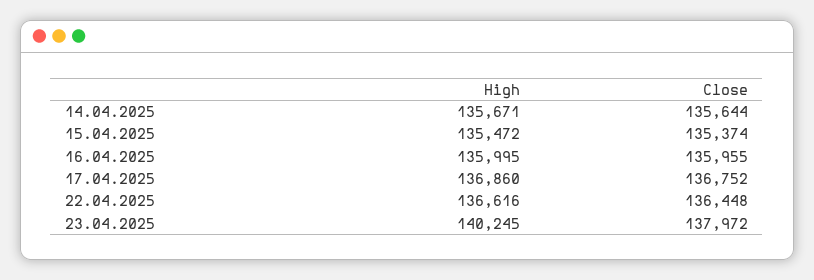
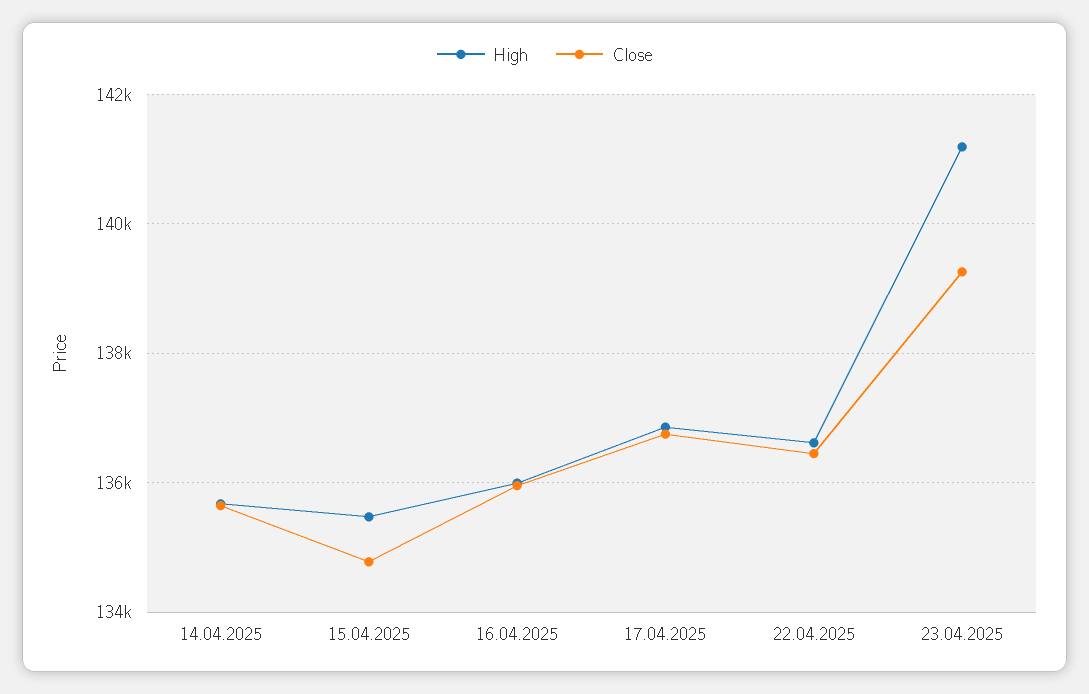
Close, 15.04.2025: 135374 -> 134800
High, 23.04.2025: 140245 -> 141200
Close, 23.04.2025: 137972 -> 139200

